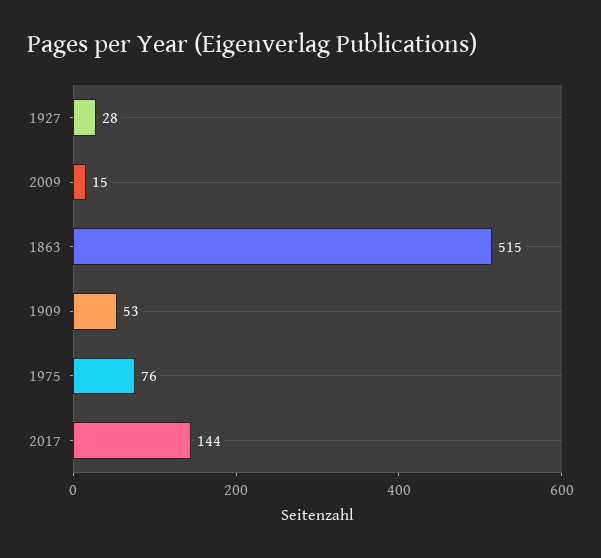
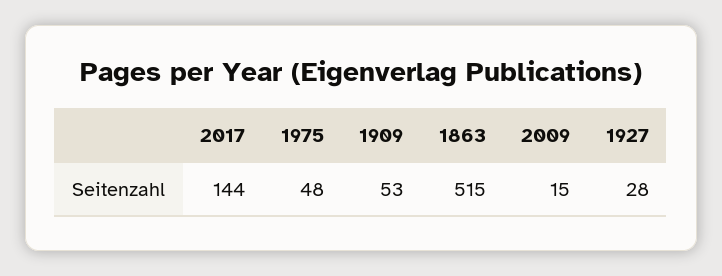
1975: 76 -> 48

